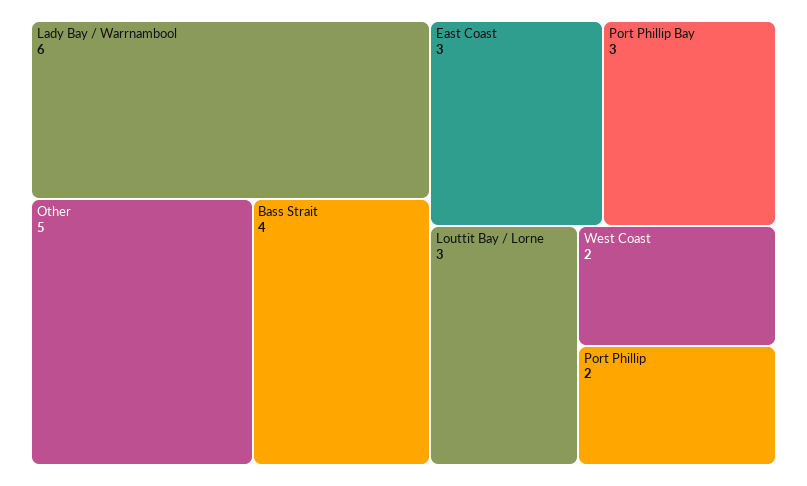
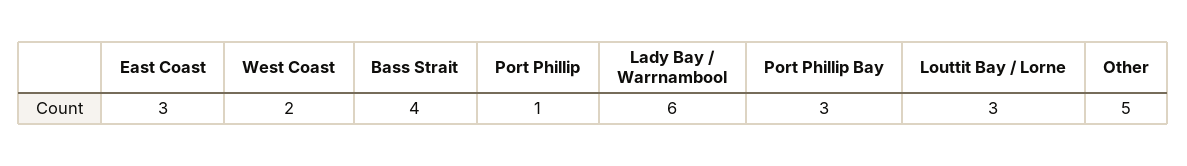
Port Phillip: 2 -> 1

